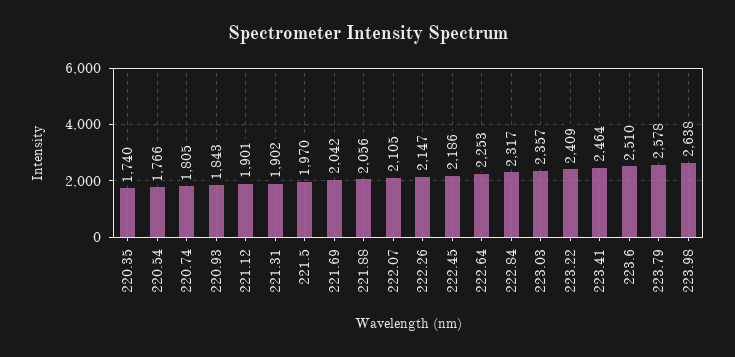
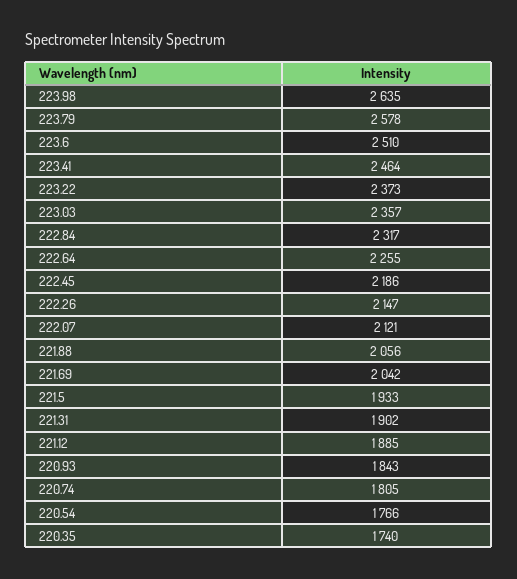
221.12: 1901 -> 1885
221.5: 1970 -> 1933
222.07: 2105 -> 2121
222.64: 2253 -> 2255
223.22: 2409 -> 2373
223.98: 2638 -> 2635

